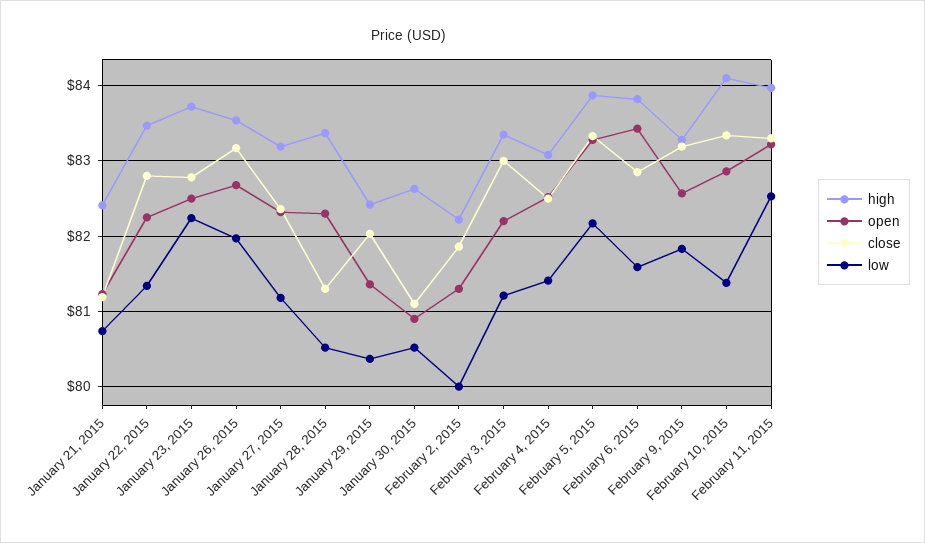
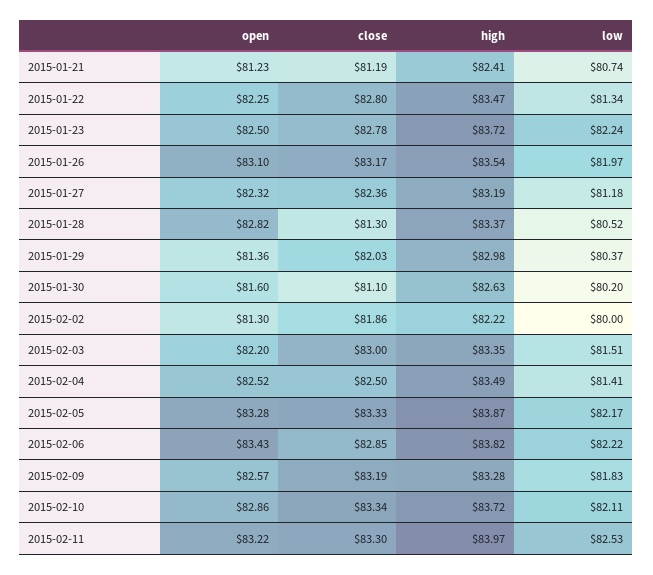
open, January 26, 2015: 82.7 -> 83.1
open, January 28, 2015: 82.3 -> 82.82
high, January 29, 2015: 82.4 -> 82.98
open, January 30, 2015: 80.9 -> 81.6
low, January 30, 2015: 80.5 -> 80.2
low, February 3, 2015: 81.2 -> 81.51
high, February 4, 2015: 83.1 -> 83.49
low, February 6, 2015: 81.6 -> 82.22
high, February 10, 2015: 84.1 -> 83.72
low, February 10, 2015: 81.4 -> 82.11

